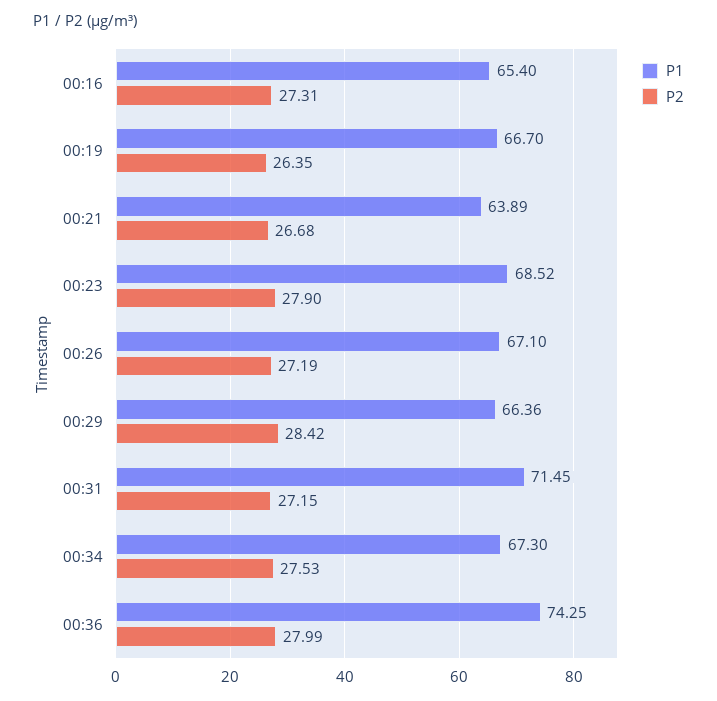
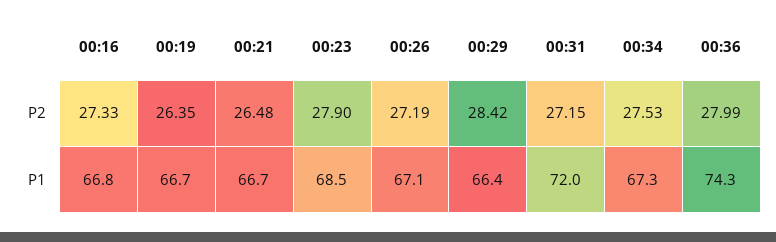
P1, 00:16: 65.4 -> 66.8
P2, 00:16: 27.31 -> 27.33
P1, 00:21: 63.89 -> 66.7
P2, 00:21: 26.68 -> 26.48
P1, 00:31: 71.45 -> 72

